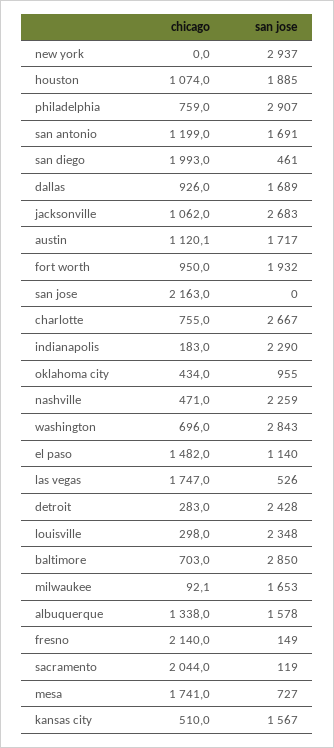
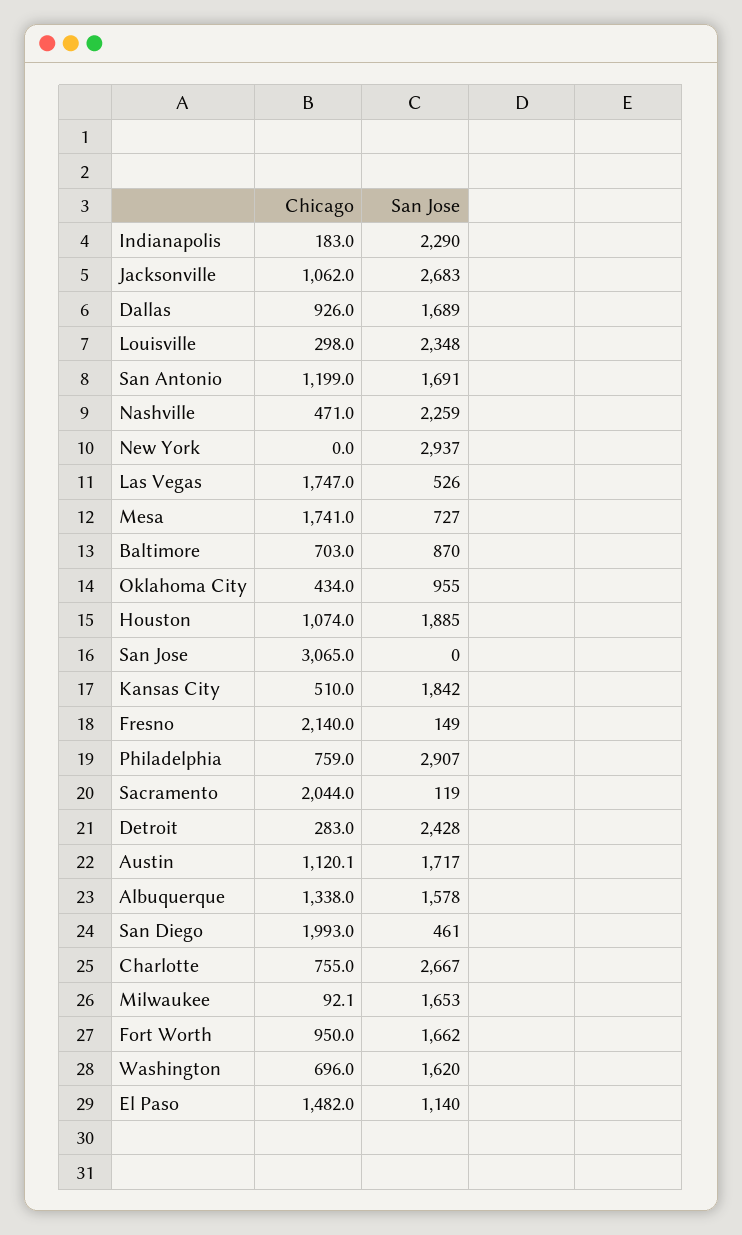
san jose, fort worth: 1932 -> 1662
chicago, san jose: 2163 -> 3065
san jose, washington: 2843 -> 1620
san jose, baltimore: 2850 -> 870
san jose, kansas city: 1567 -> 1842

